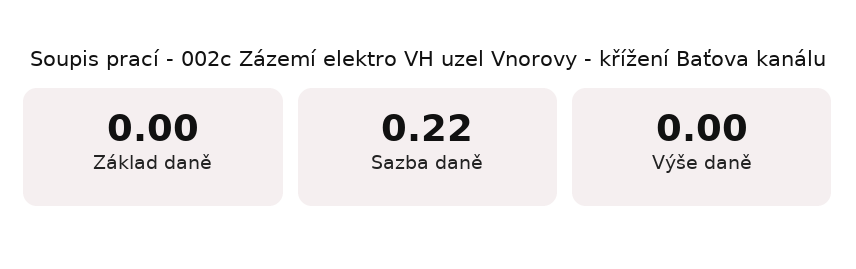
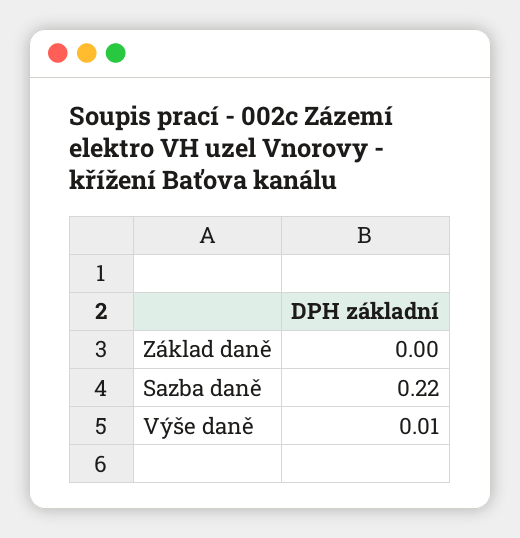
Výše daně: 0 -> 0.01

